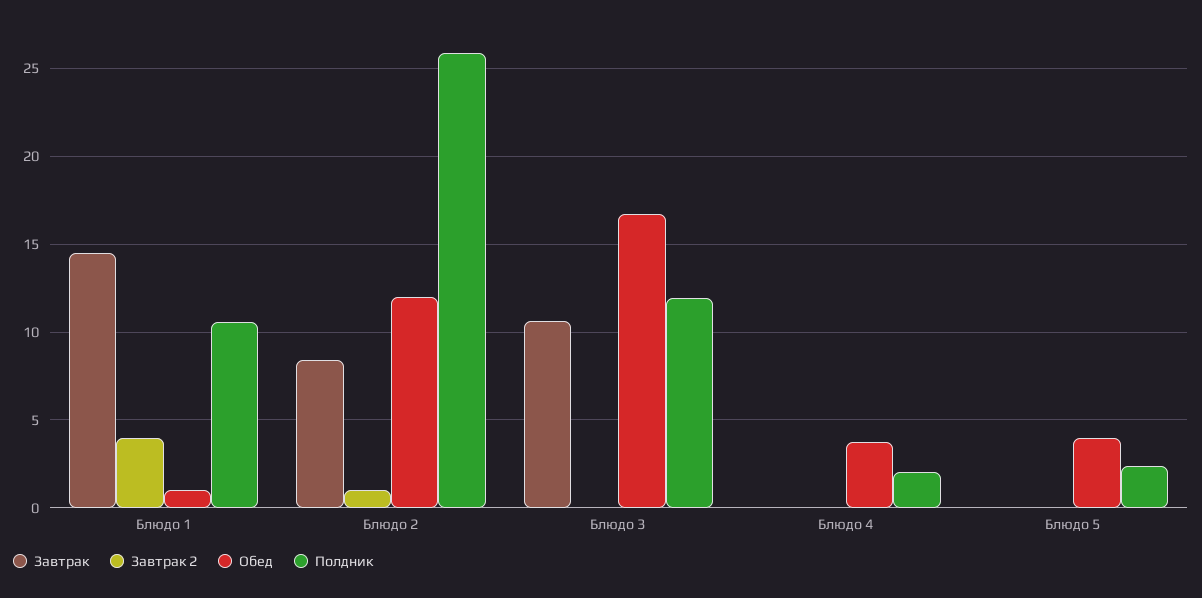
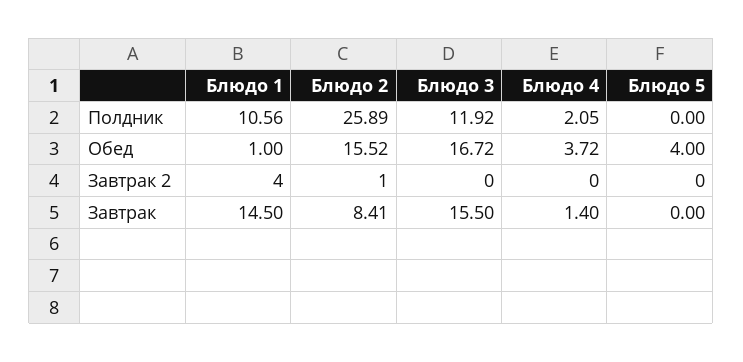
Обед, Блюдо 2: 12 -> 15.52
Завтрак, Блюдо 3: 10.5 -> 15.5
Завтрак, Блюдо 4: 0 -> 1.4
Полдник, Блюдо 5: 2.5 -> 0

